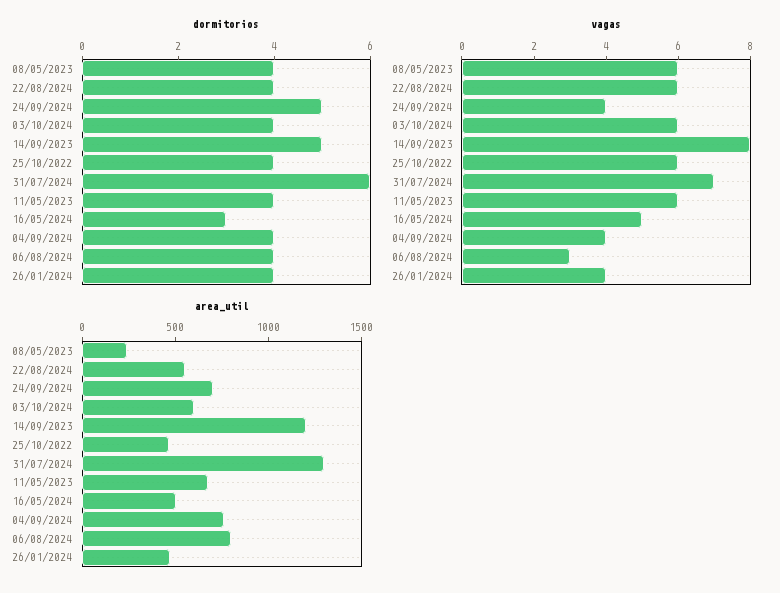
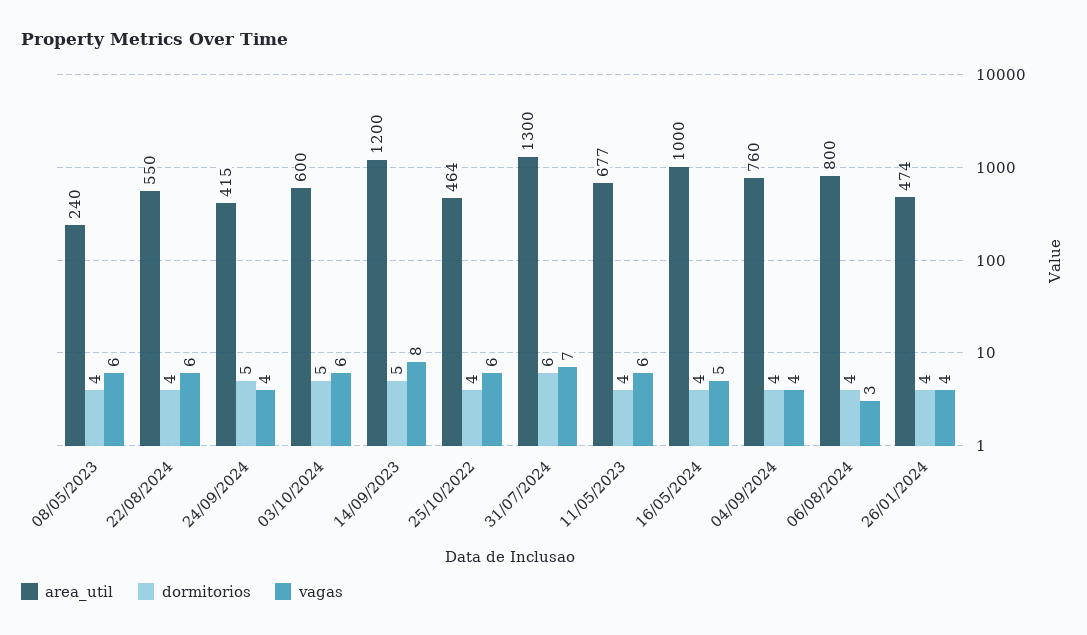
dormitorios, 03/10/2024: 4 -> 5
dormitorios, 16/05/2024: 3 -> 4
area_util, 24/09/2024: 700 -> 415
area_util, 16/05/2024: 500 -> 1000

